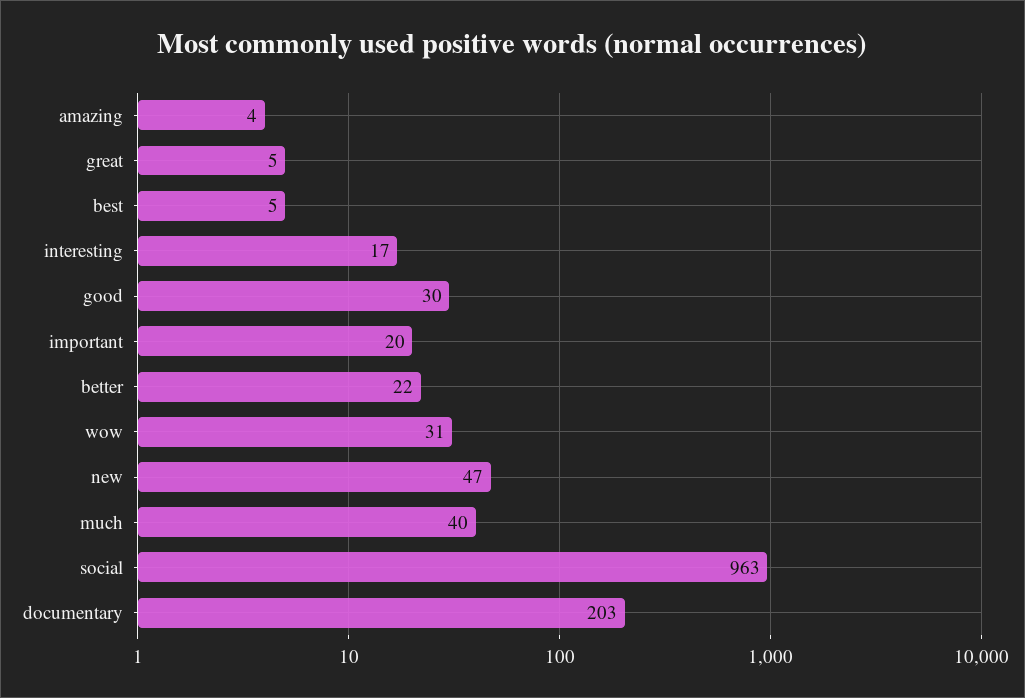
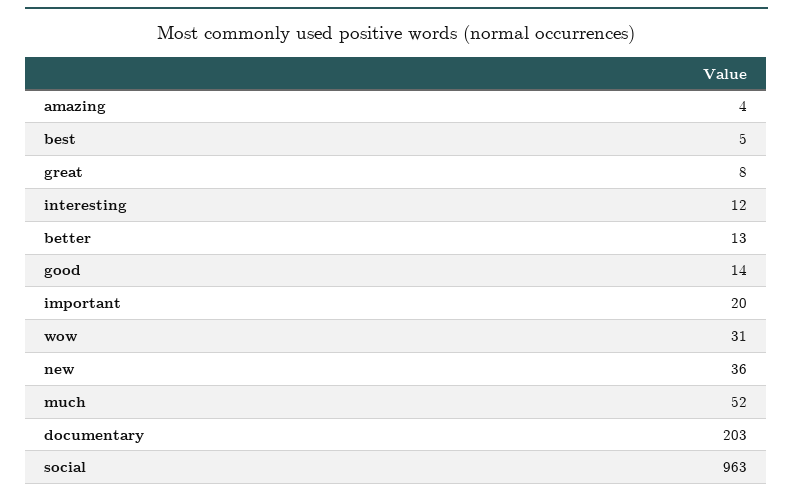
great: 5 -> 8
interesting: 17 -> 12
good: 30 -> 14
better: 22 -> 13
new: 47 -> 36
much: 40 -> 52

